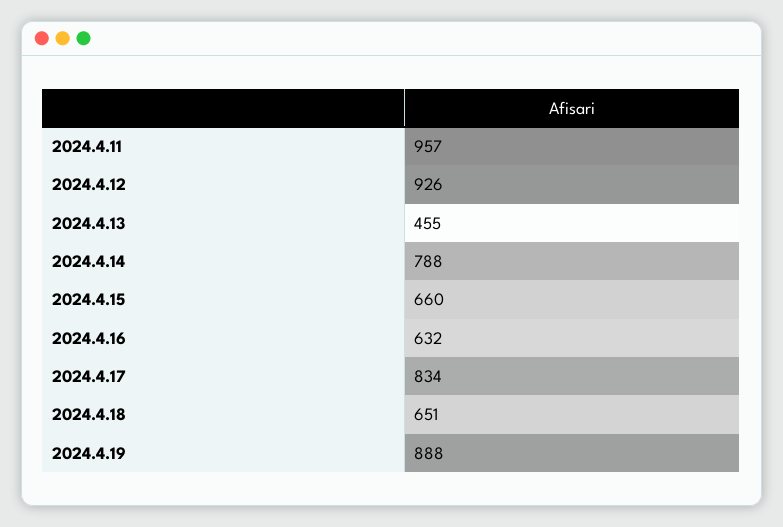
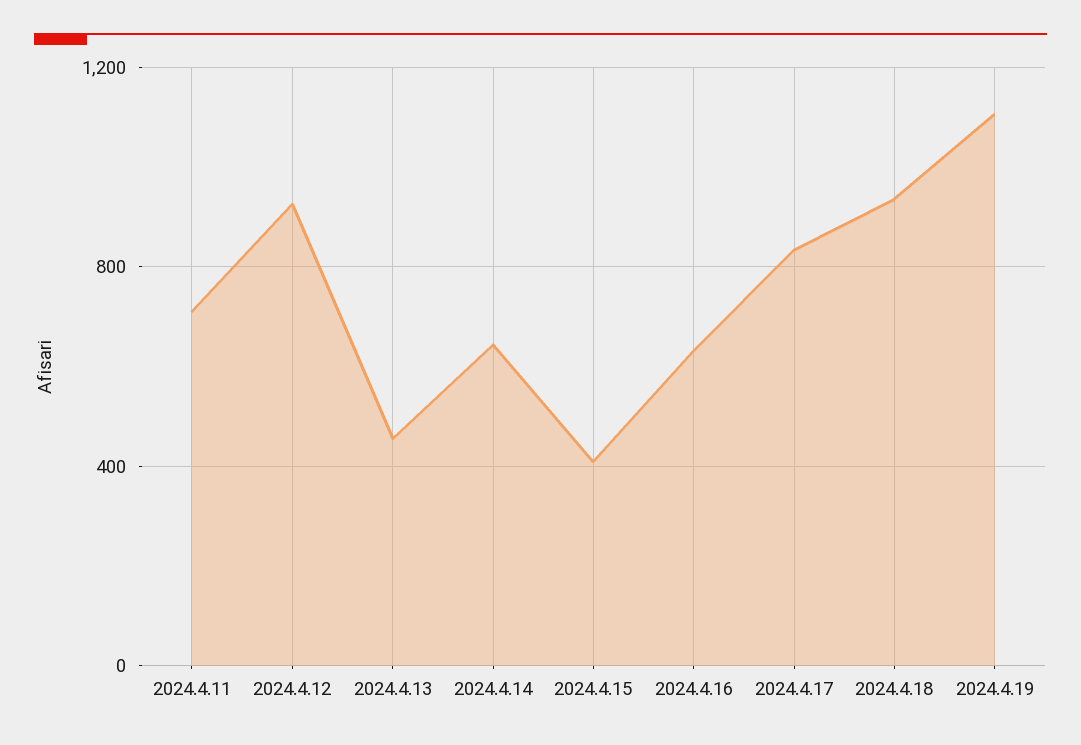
2024.4.11: 957 -> 700
2024.4.14: 788 -> 650
2024.4.15: 660 -> 400
2024.4.18: 651 -> 950
2024.4.19: 888 -> 1100

